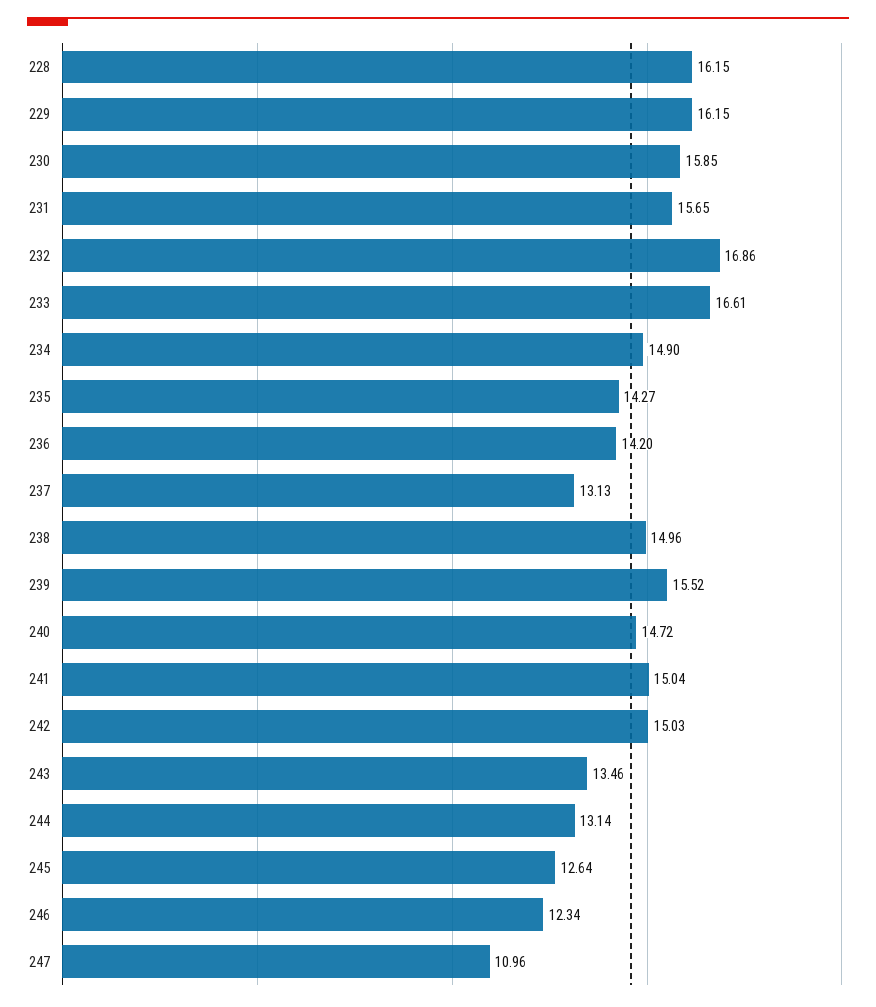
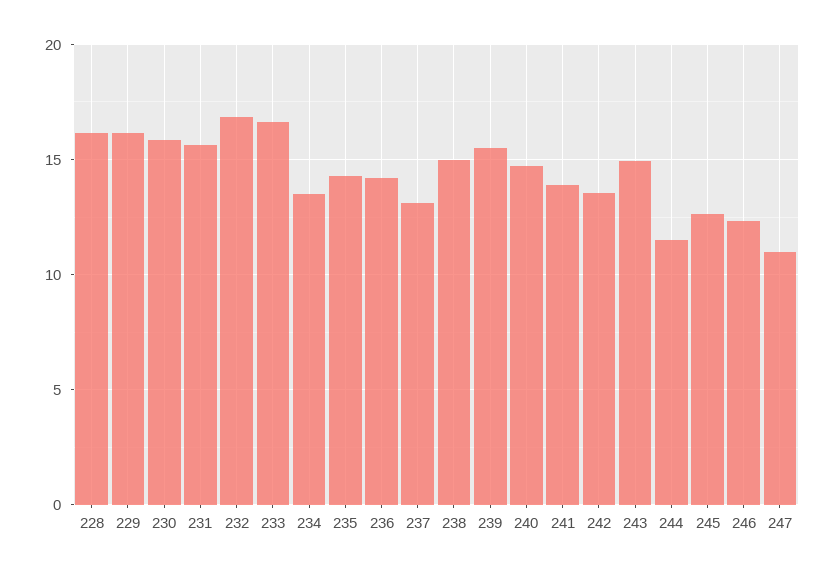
234: 14.9 -> 13.5
241: 15.04 -> 14
242: 15.03 -> 13.5
243: 13.46 -> 15
244: 13.14 -> 11.5

